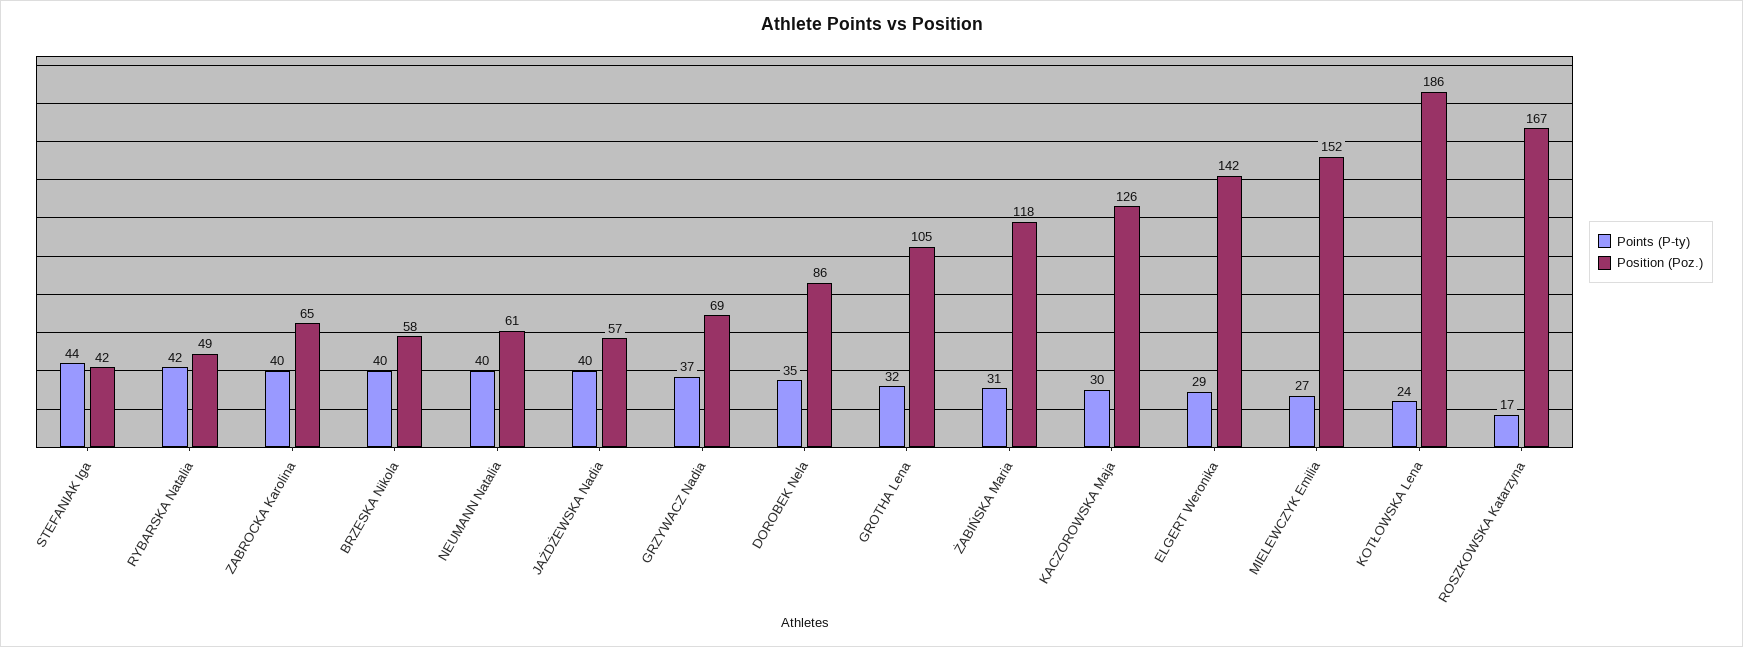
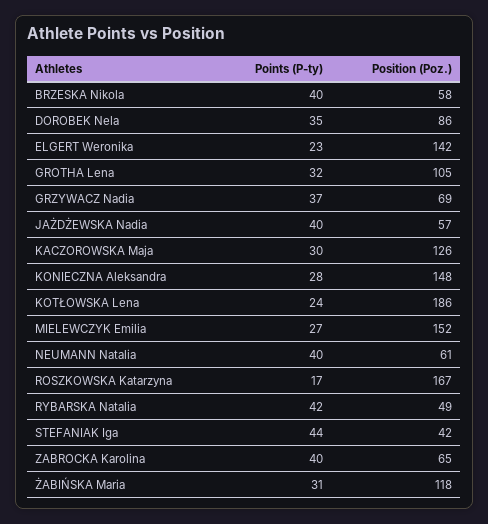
Points (P-ty), ELGERT Weronika: 29 -> 23
Points (P-ty), KONIECZNA Aleksandra: none -> 28
Position (Poz.), KONIECZNA Aleksandra: none -> 148

